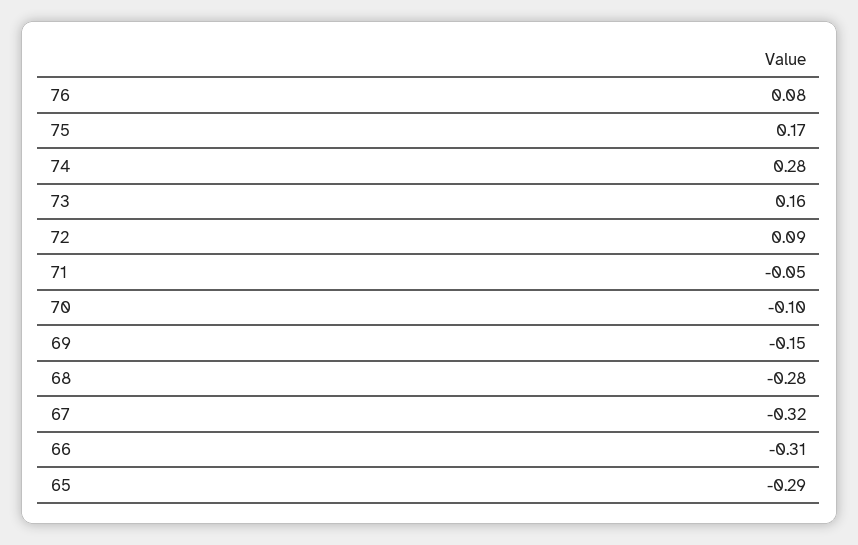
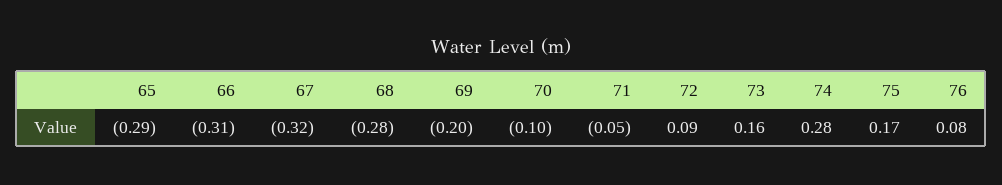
69: -0.15 -> -0.2

